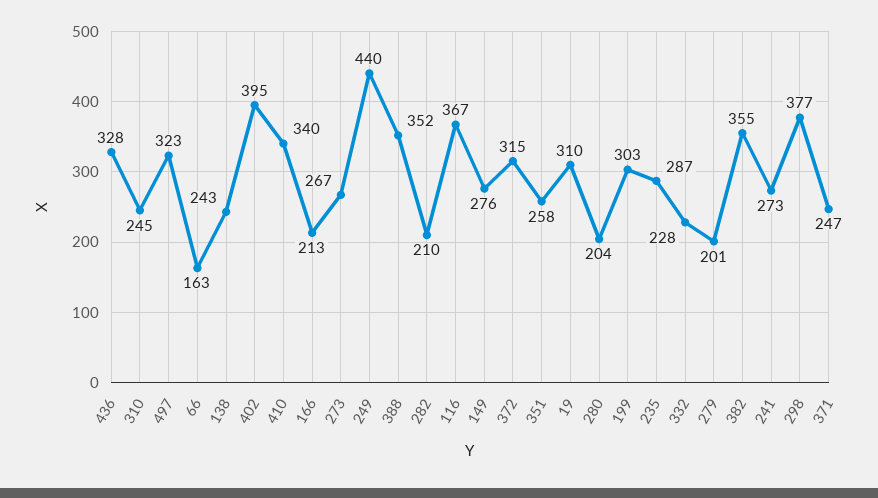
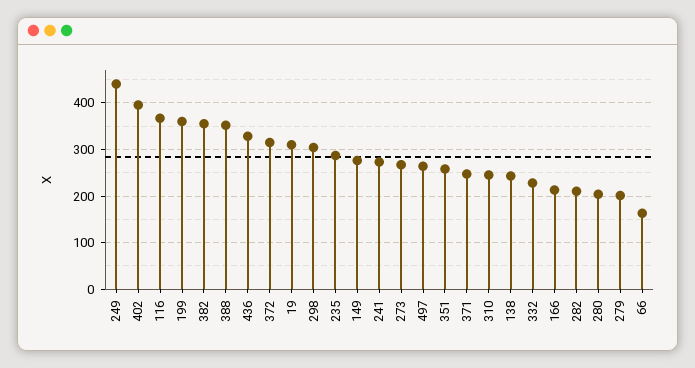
497: 323 -> 260
410: 340 -> none
199: 303 -> 360
298: 377 -> 300

